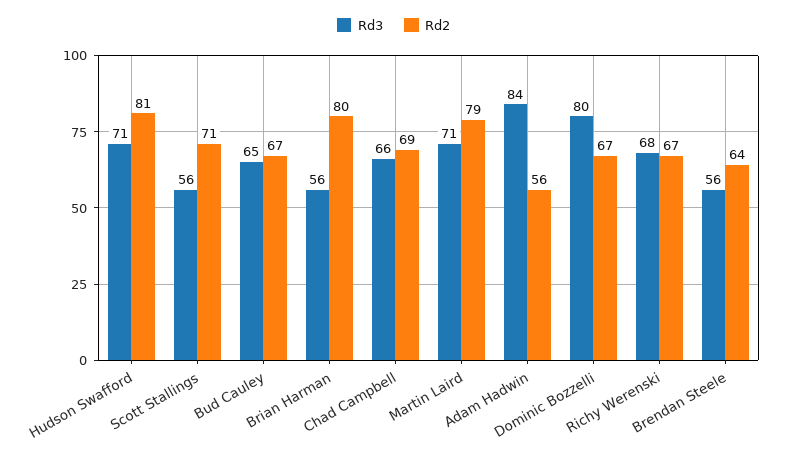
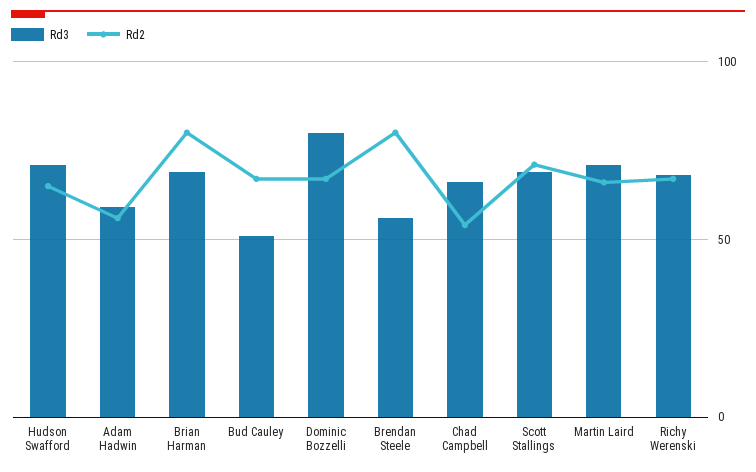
Rd2, Hudson Swafford: 81 -> 65
Rd3, Scott Stallings: 56 -> 70
Rd3, Bud Cauley: 65 -> 50
Rd3, Brian Harman: 56 -> 70
Rd2, Chad Campbell: 69 -> 55
Rd2, Martin Laird: 79 -> 65
Rd3, Adam Hadwin: 84 -> 60
Rd2, Brendan Steele: 64 -> 80

